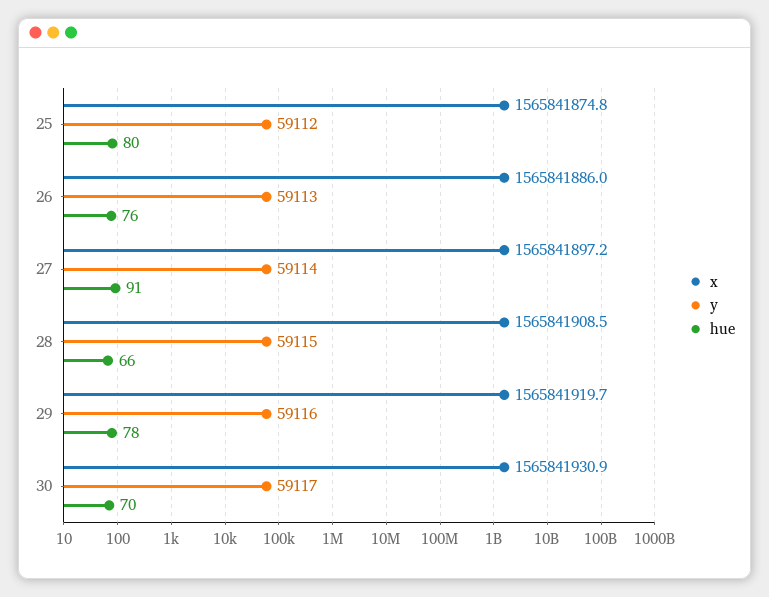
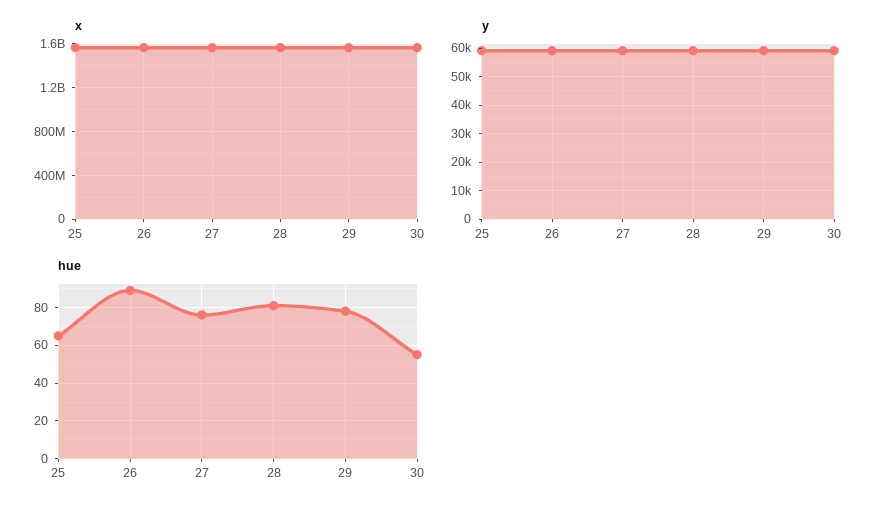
hue, 25: 80 -> 65
hue, 26: 76 -> 90
hue, 27: 91 -> 75
hue, 28: 66 -> 80
hue, 30: 70 -> 55

